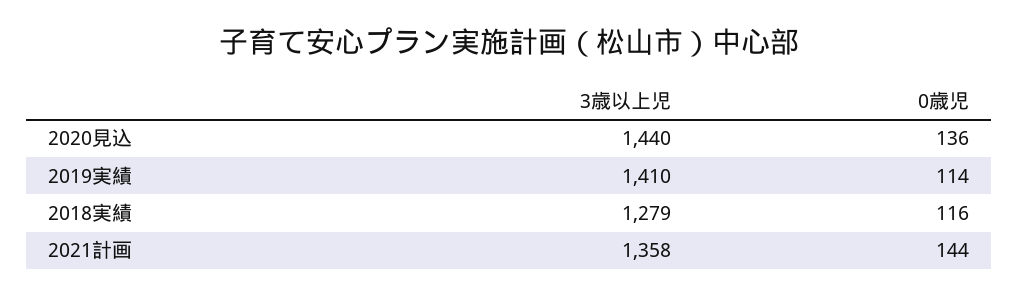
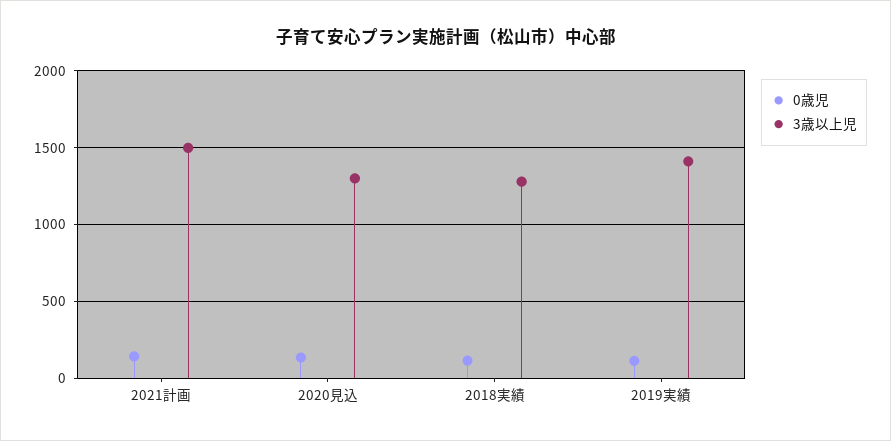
3歳以上児, 2020見込: 1440 -> 1300
3歳以上児, 2021計画: 1358 -> 1500

